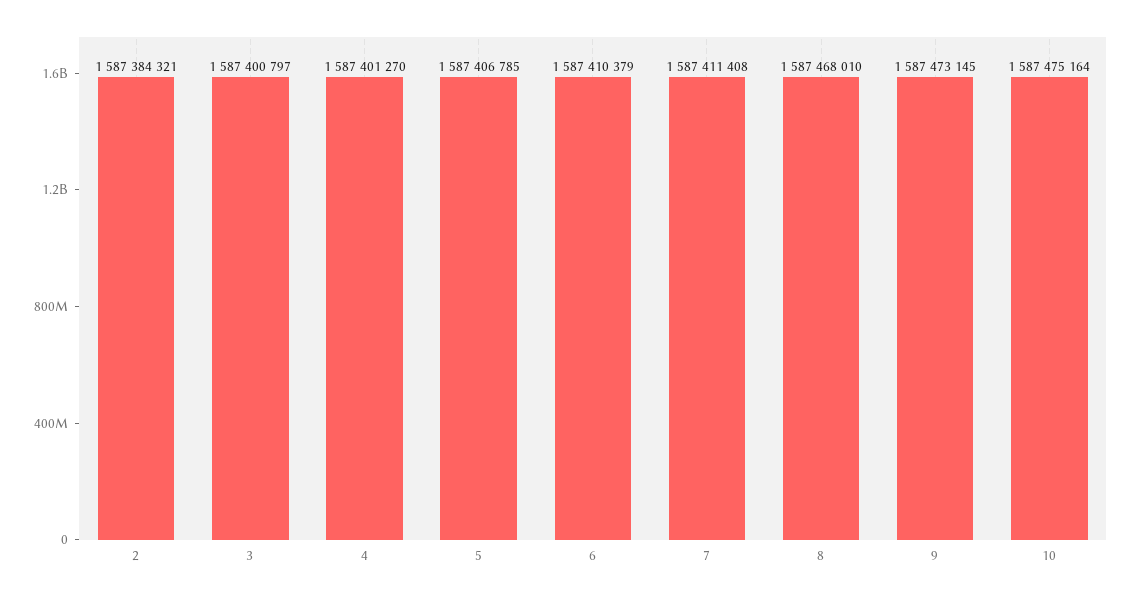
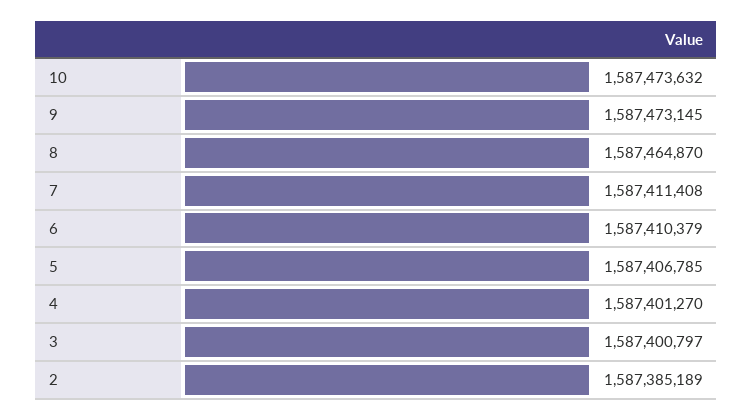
2: 1587384321 -> 1587385189
8: 1587468010 -> 1587464870
10: 1587475164 -> 1587473632

